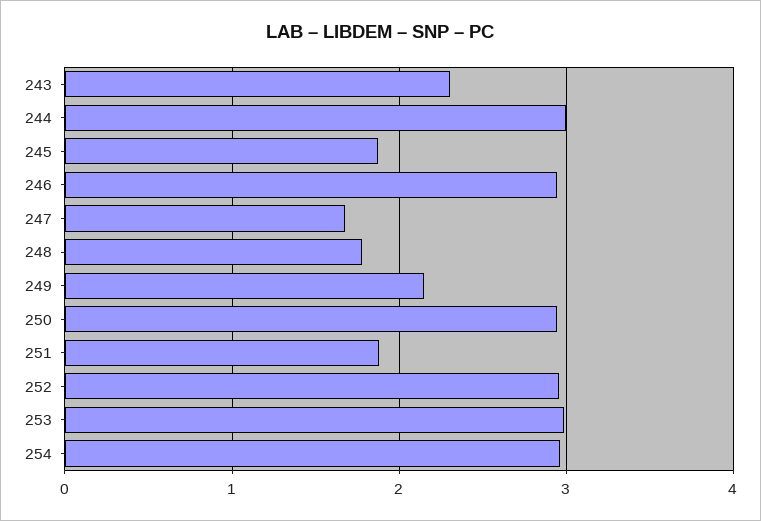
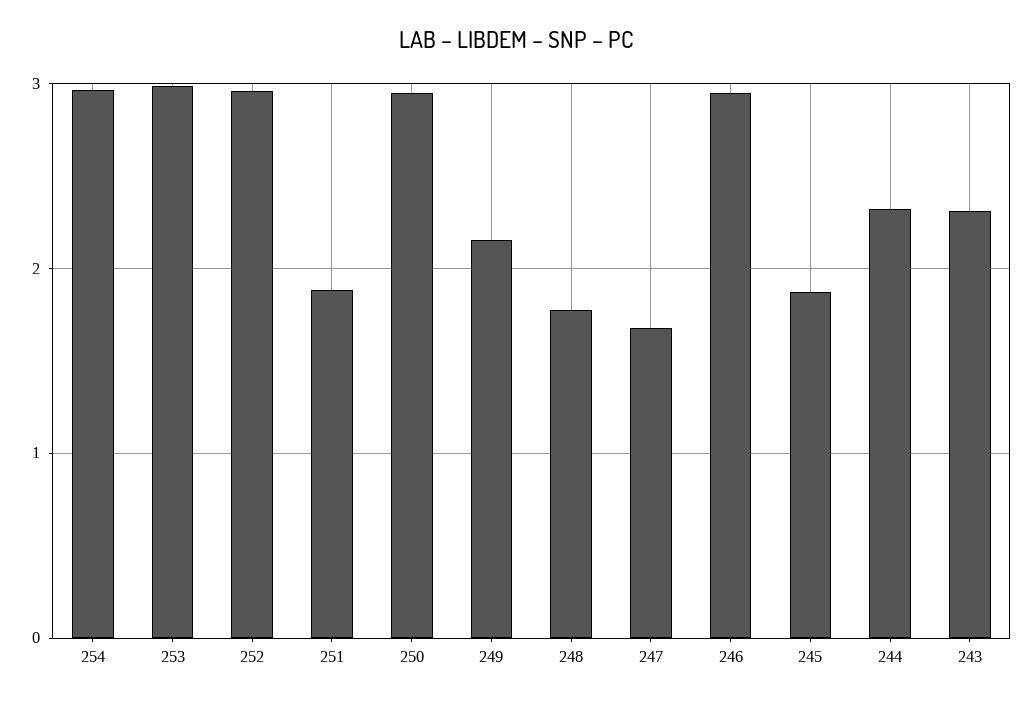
244: 3 -> 2.3

